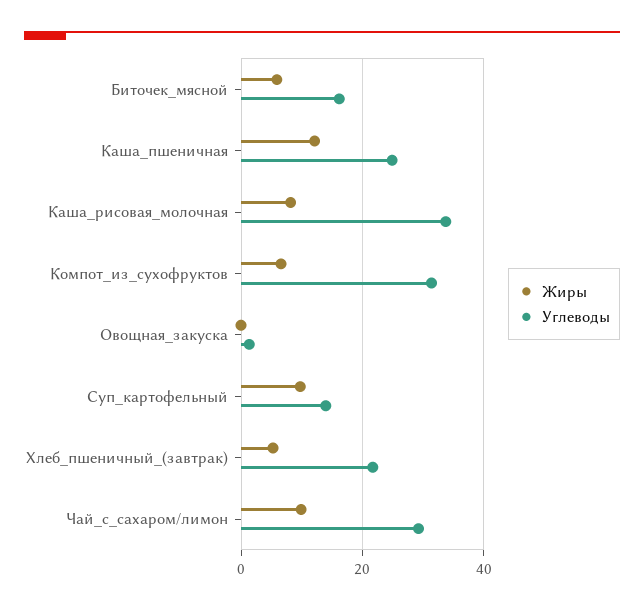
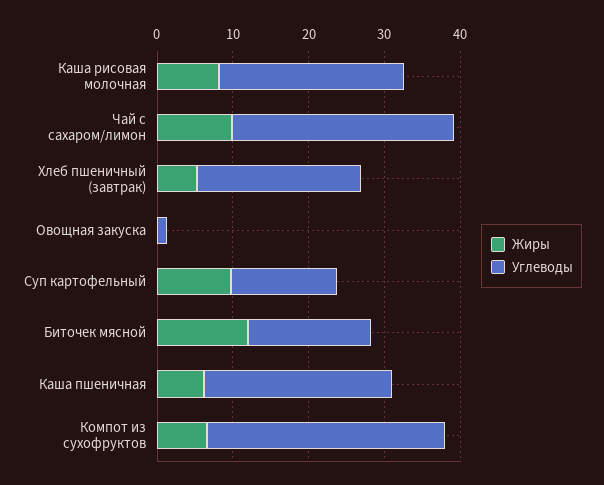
Жиры, Биточек_мясной: 6 -> 12
Жиры, Каша_пшеничная: 12 -> 6
Углеводы, Каша_рисовая_молочная: 34 -> 24

